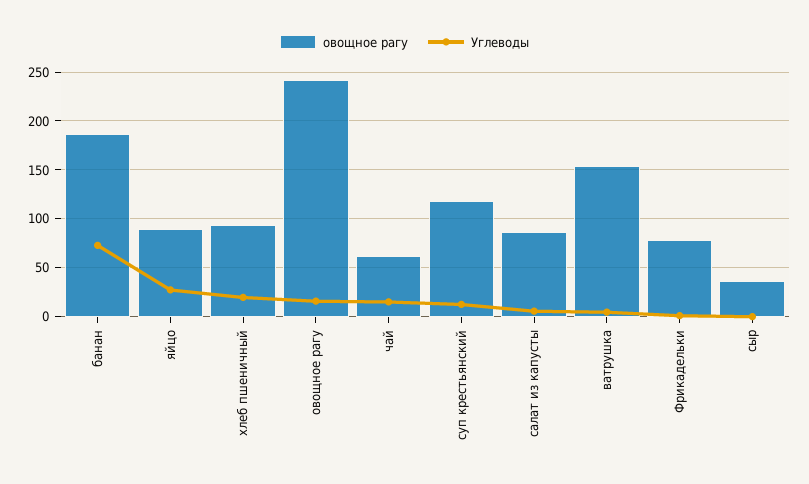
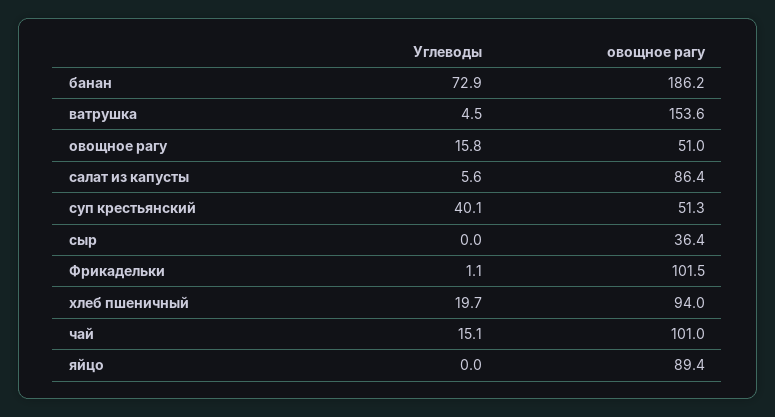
Углеводы, яйцо: 30 -> 0
овощное рагу, овощное рагу: 240 -> 51
овощное рагу, чай: 60 -> 101
овощное рагу, суп крестьянский: 120 -> 51.3
Углеводы, суп крестьянский: 10 -> 40.1
овощное рагу, Фрикадельки: 80 -> 101.5

